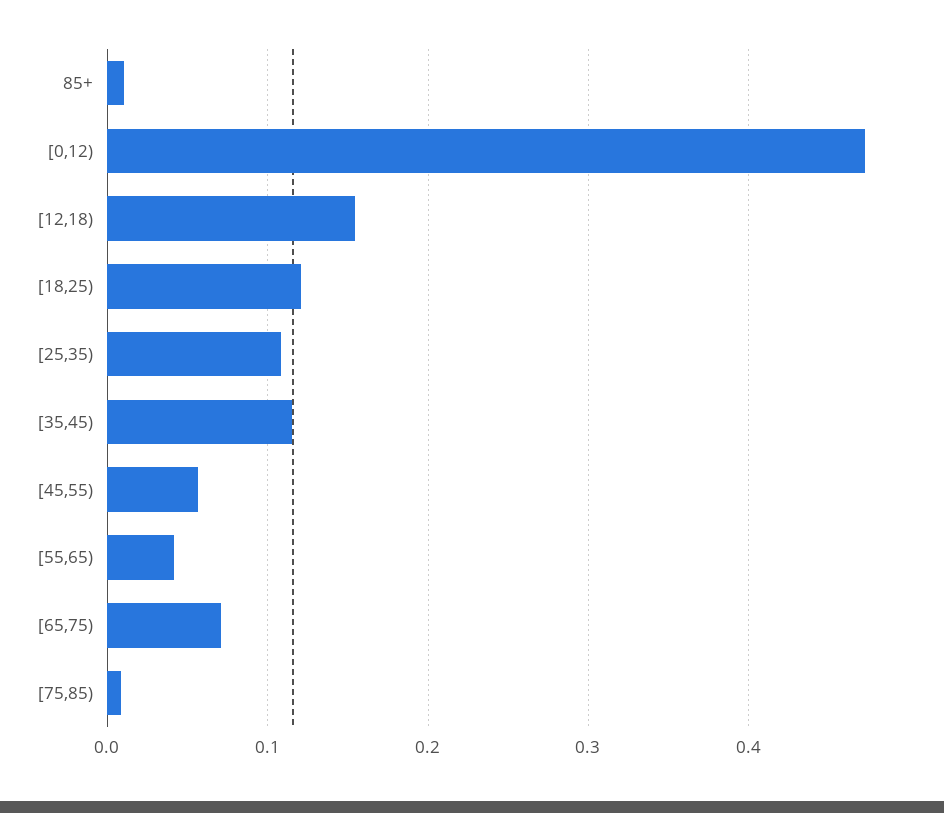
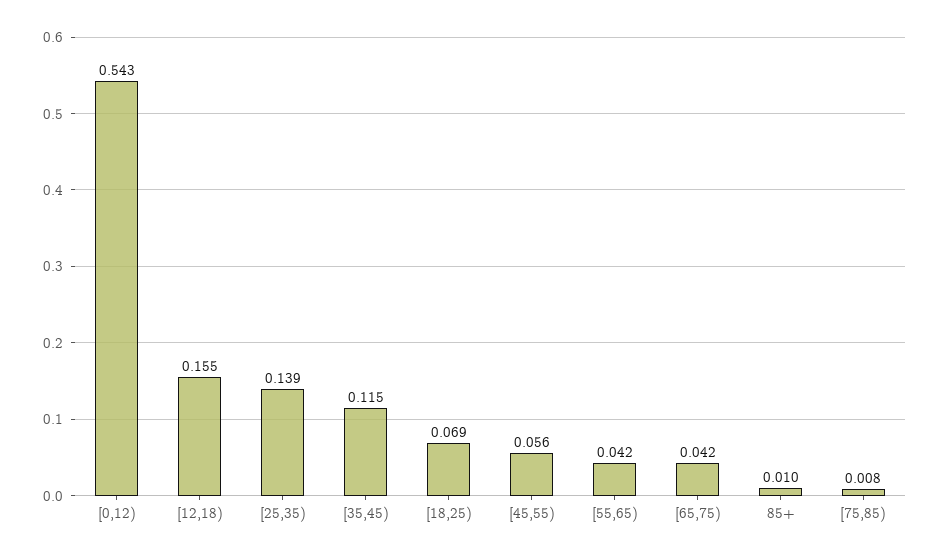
[0,12): 0.47 -> 0.543
[18,25): 0.12 -> 0.069
[25,35): 0.11 -> 0.139
[65,75): 0.07 -> 0.042

